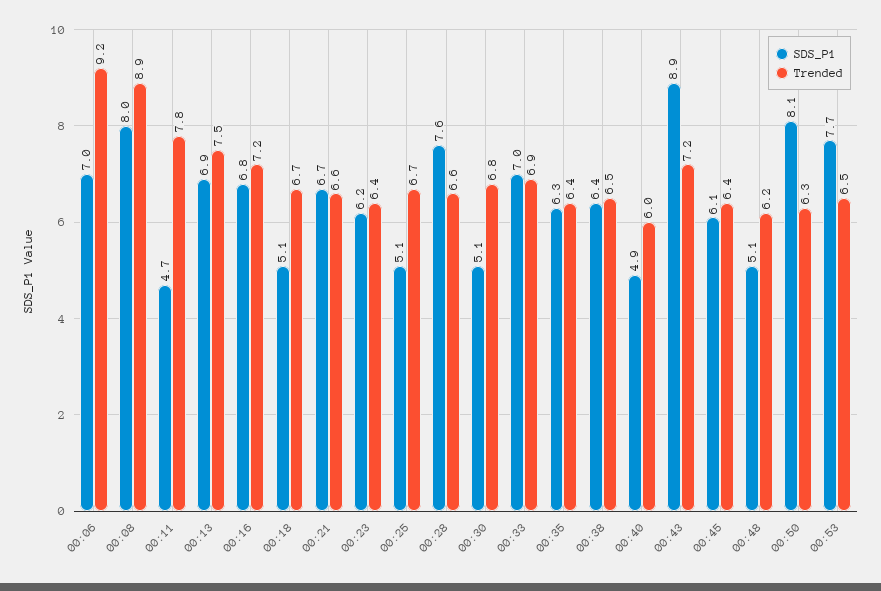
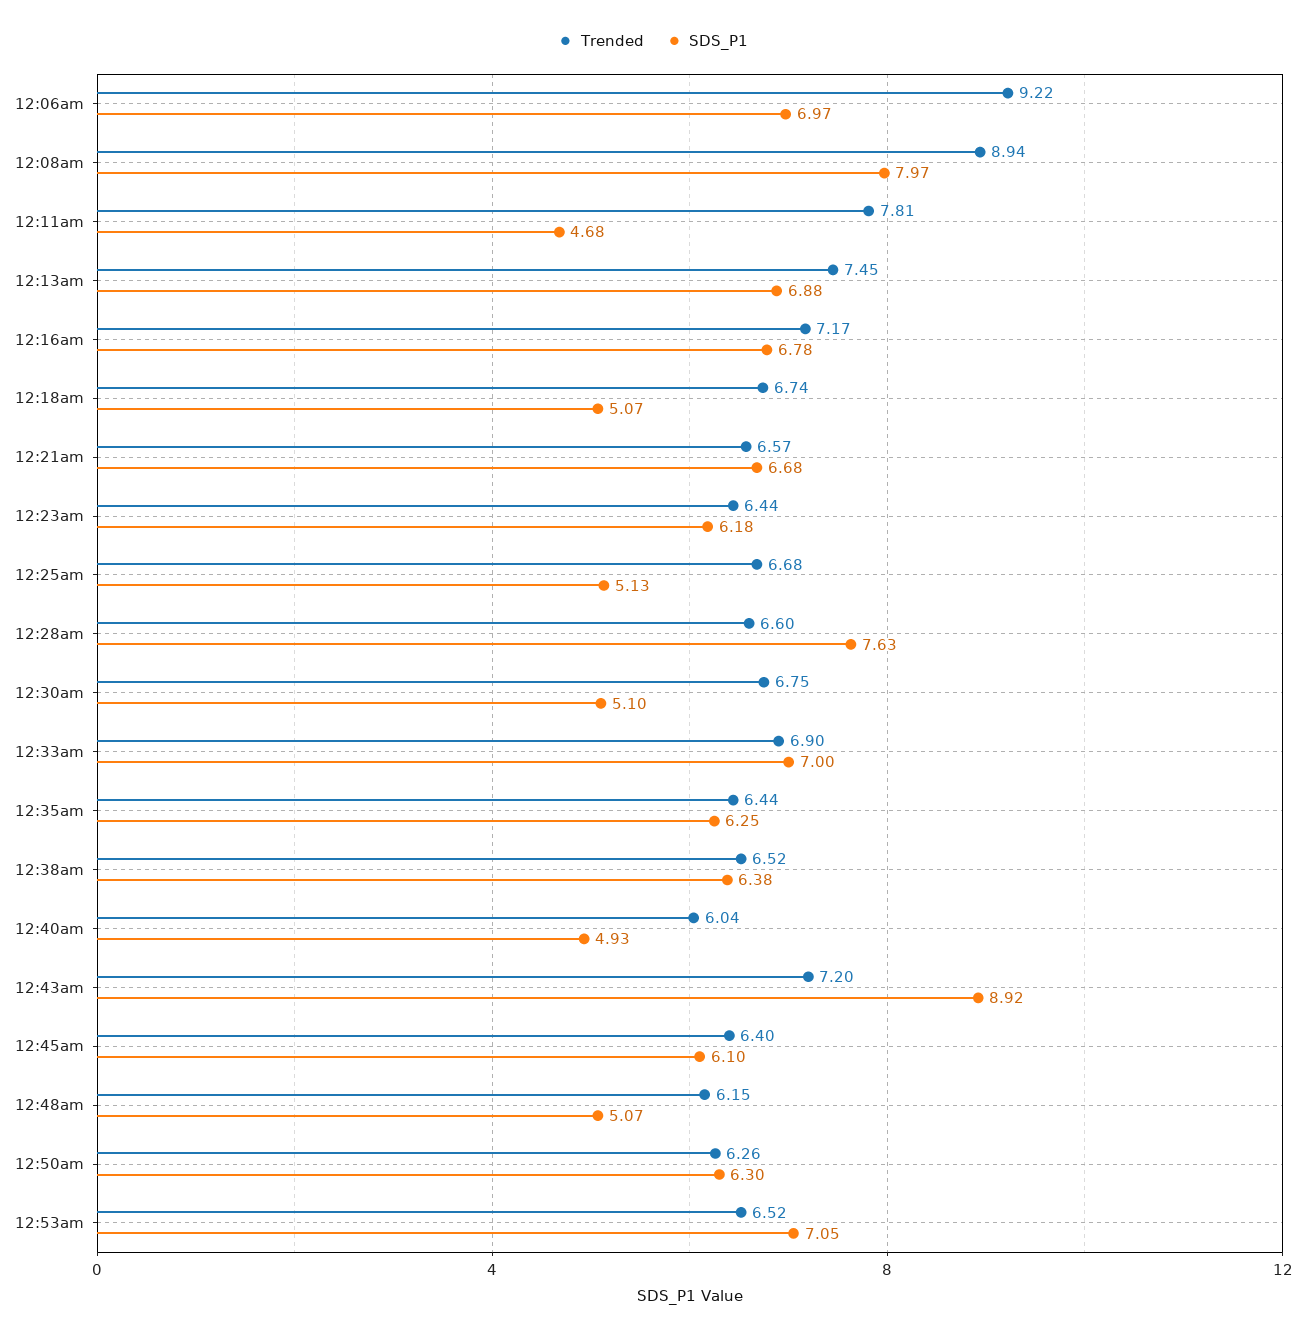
SDS_P1, 00:50: 8.1 -> 6.3
SDS_P1, 00:53: 7.7 -> 7.05

